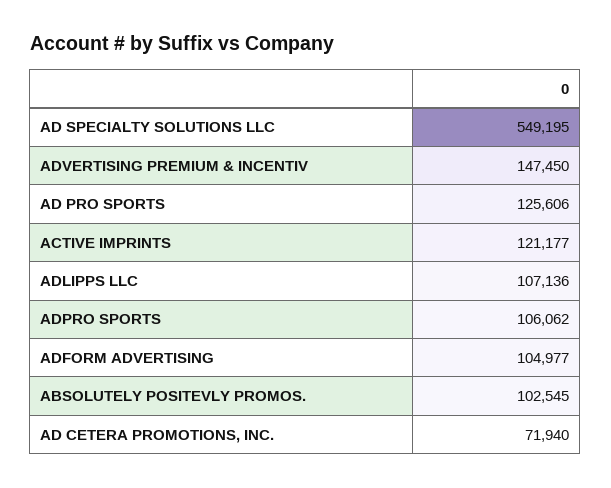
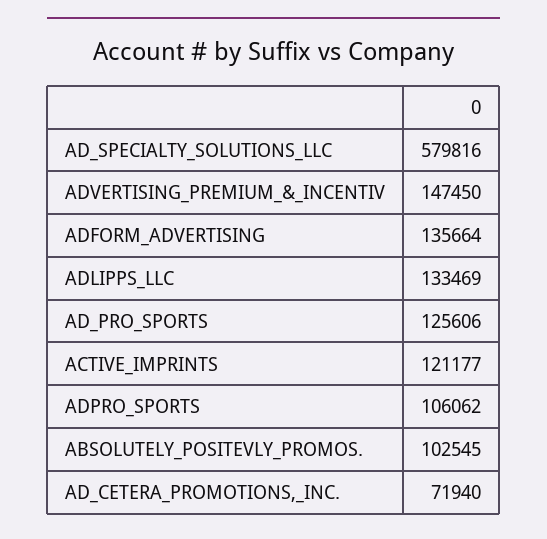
AD SPECIALTY SOLUTIONS LLC: 549195 -> 579816
ADLIPPS LLC: 107136 -> 133469
ADFORM ADVERTISING: 104977 -> 135664

